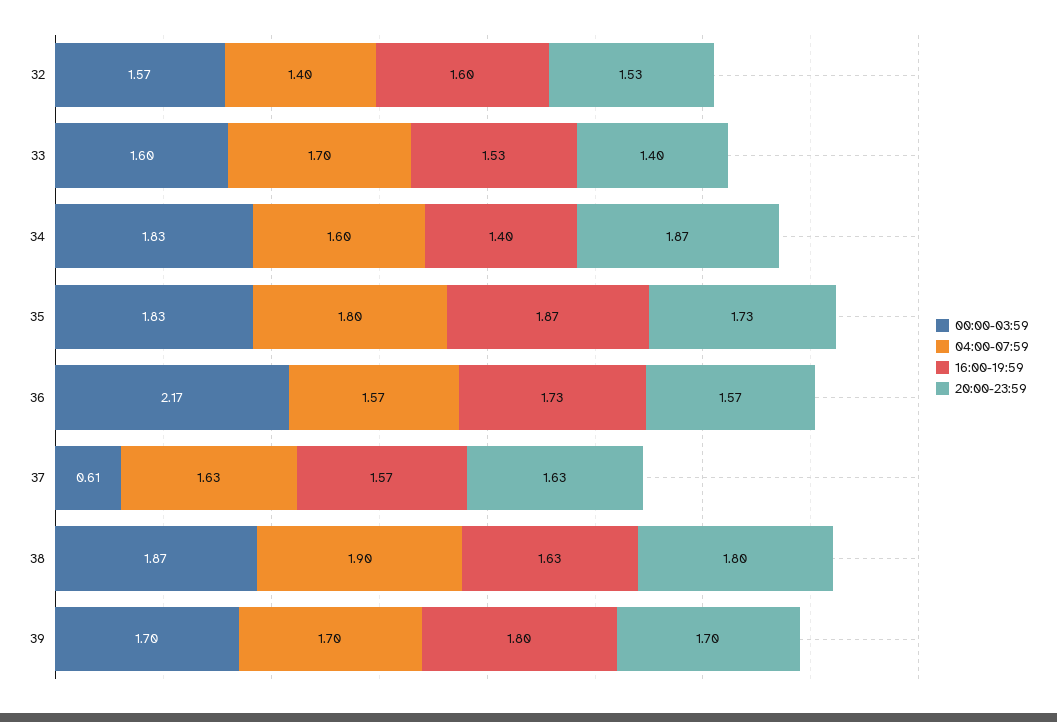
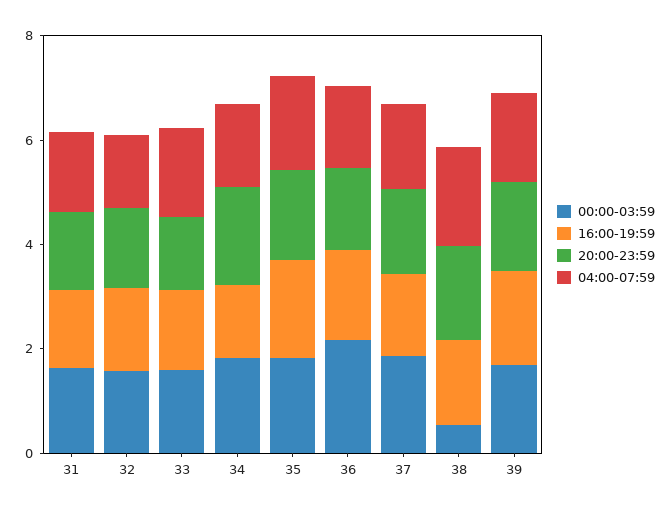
00:00-03:59, 37: 0.61 -> 2
00:00-03:59, 38: 1.87 -> 0.5
00:00-03:59, 31: none -> 1.5
16:00-19:59, 31: none -> 1.5
20:00-23:59, 31: none -> 1.5
04:00-07:59, 31: none -> 1.5

